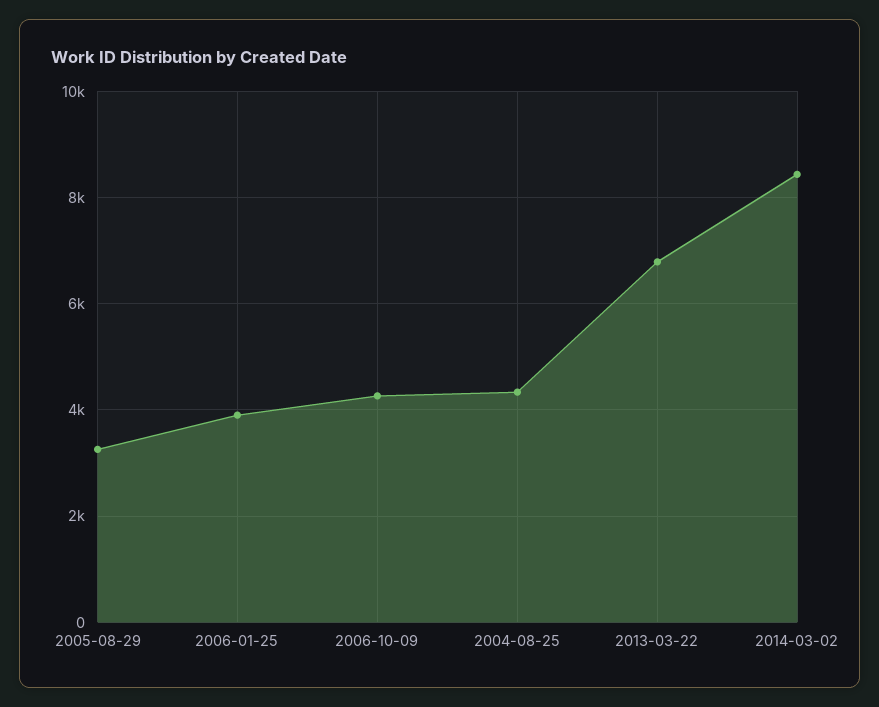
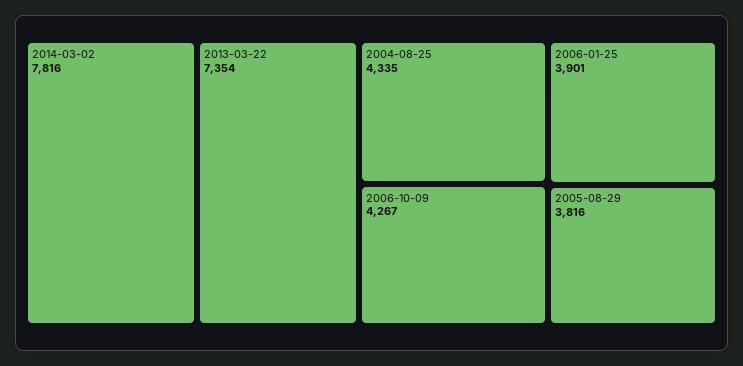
2005-08-29: 3200 -> 3816
2013-03-22: 6800 -> 7354
2014-03-02: 8400 -> 7816

